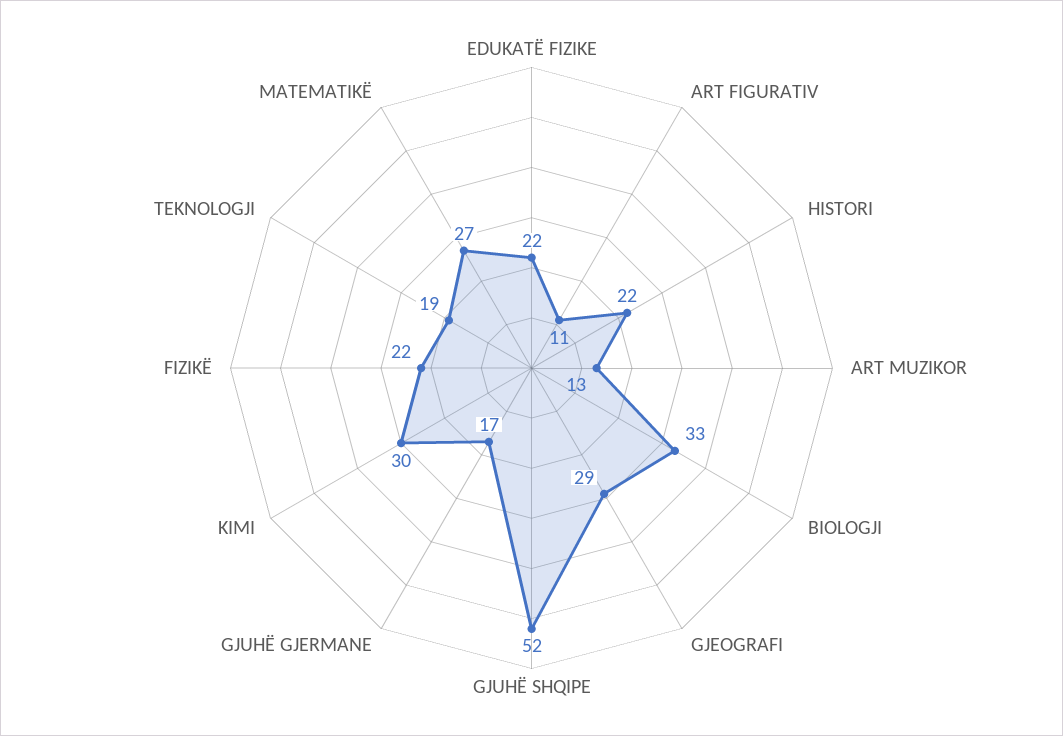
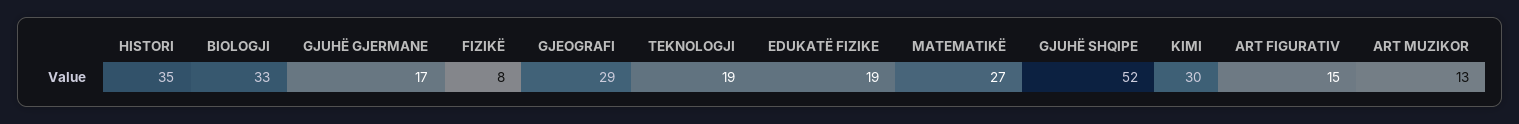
EDUKATË FIZIKE: 22 -> 19
ART FIGURATIV: 11 -> 15
HISTORI: 22 -> 35
FIZIKË: 22 -> 8

